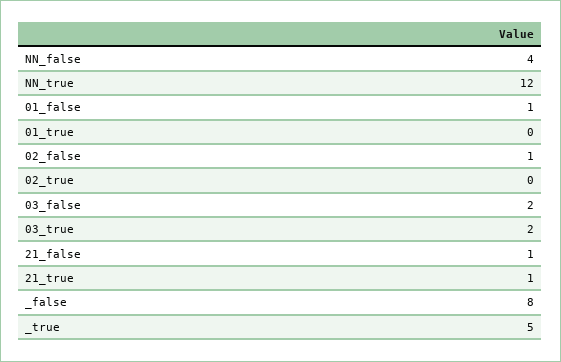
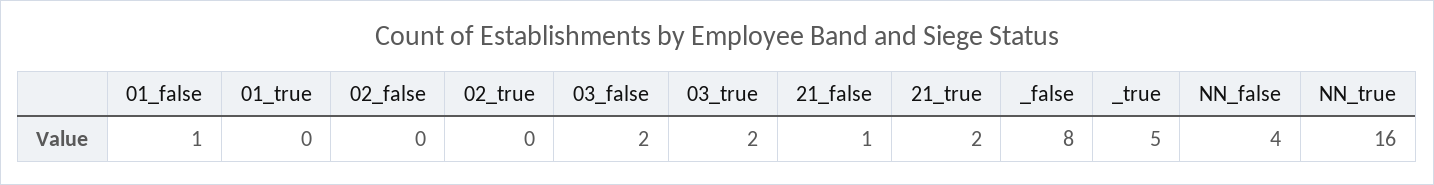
NN_true: 12 -> 16
02_false: 1 -> 0
21_true: 1 -> 2

